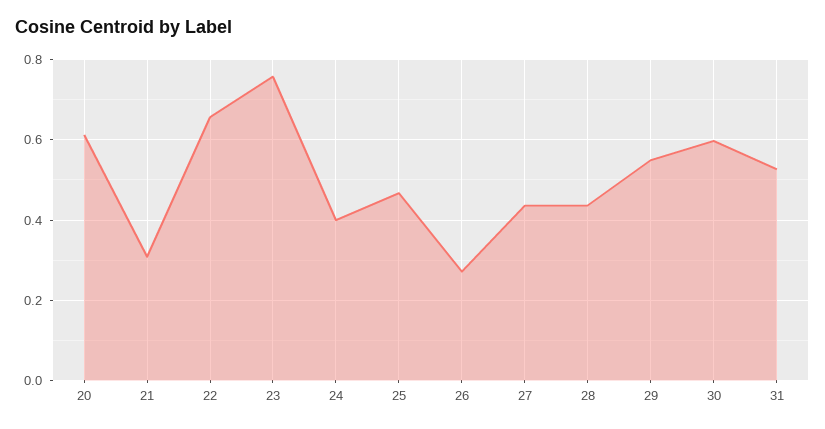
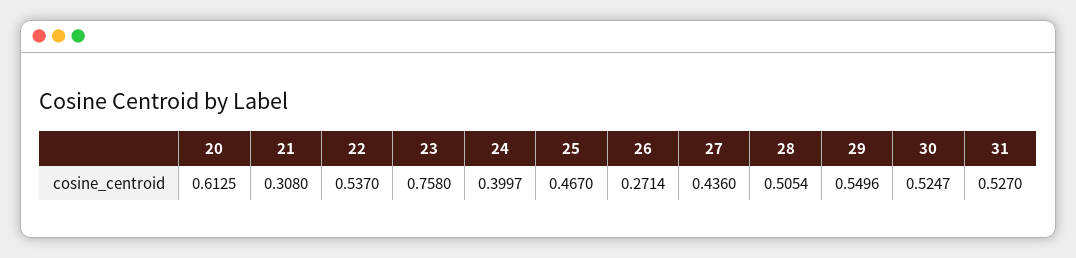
22: 0.66 -> 0.537
28: 0.44 -> 0.5054
30: 0.6 -> 0.5247

